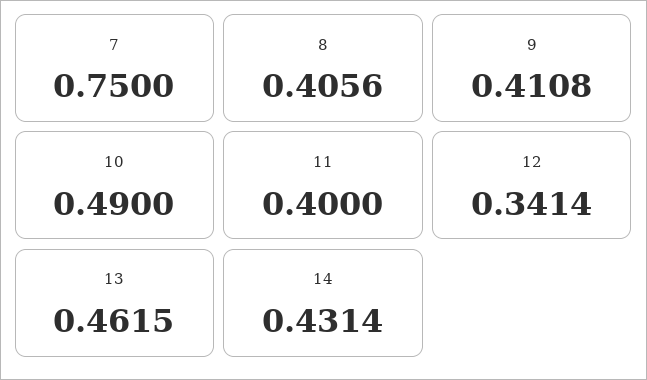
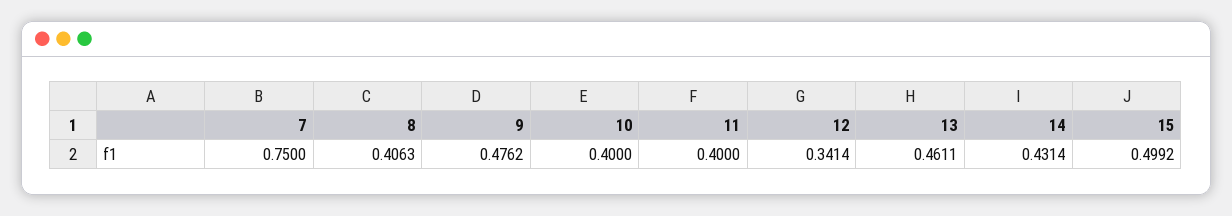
8: 0.4056 -> 0.4063
9: 0.4108 -> 0.4762
10: 0.49 -> 0.4
13: 0.4615 -> 0.4611
15: none -> 0.4992

